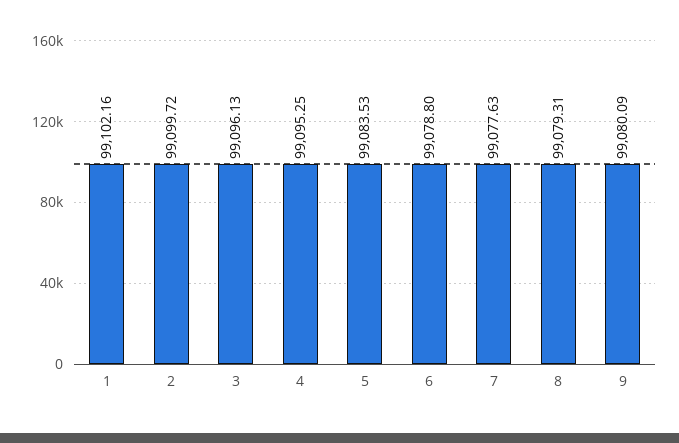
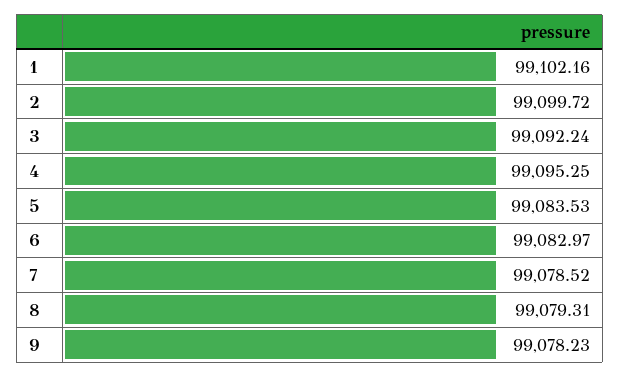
3: 99096.13 -> 99092.24
6: 99078.8 -> 99082.97
7: 99077.63 -> 99078.52
9: 99080.09 -> 99078.23

